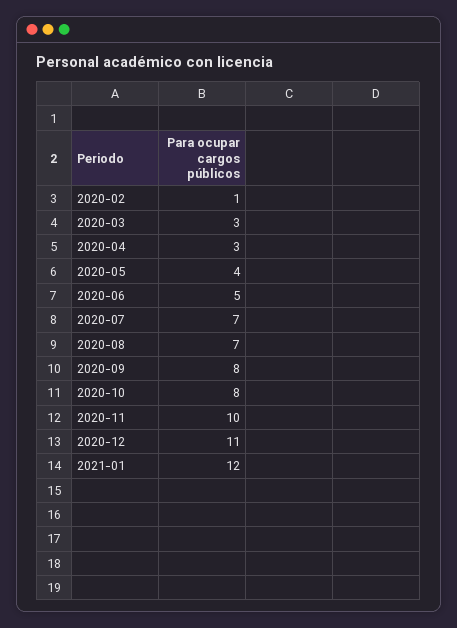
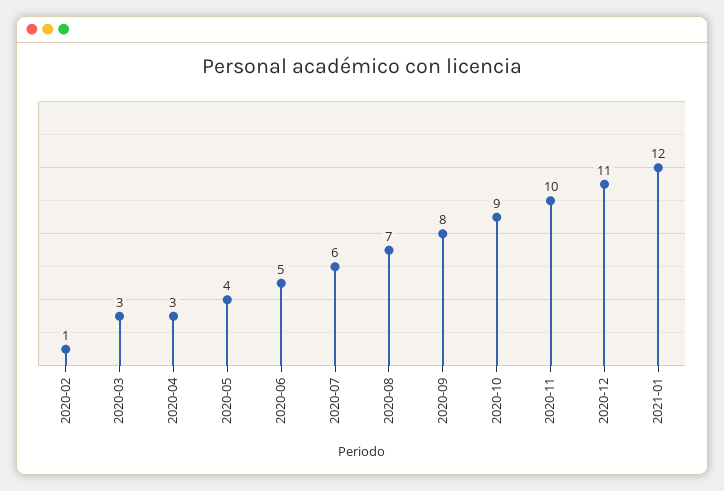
2020-07: 7 -> 6
2020-10: 8 -> 9

